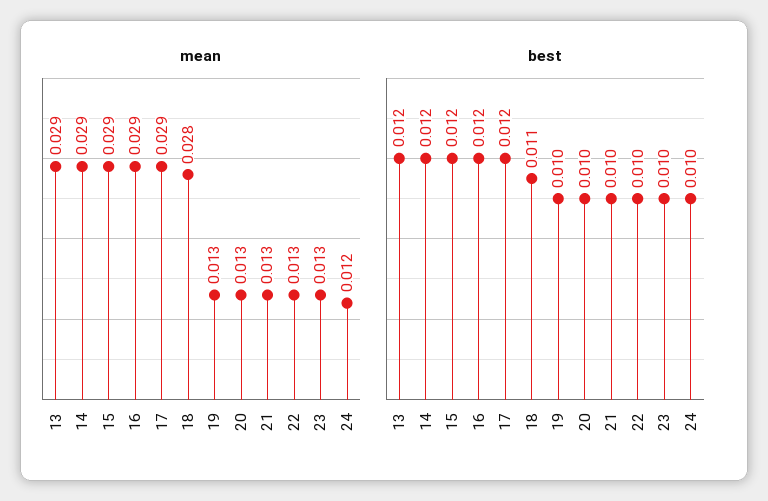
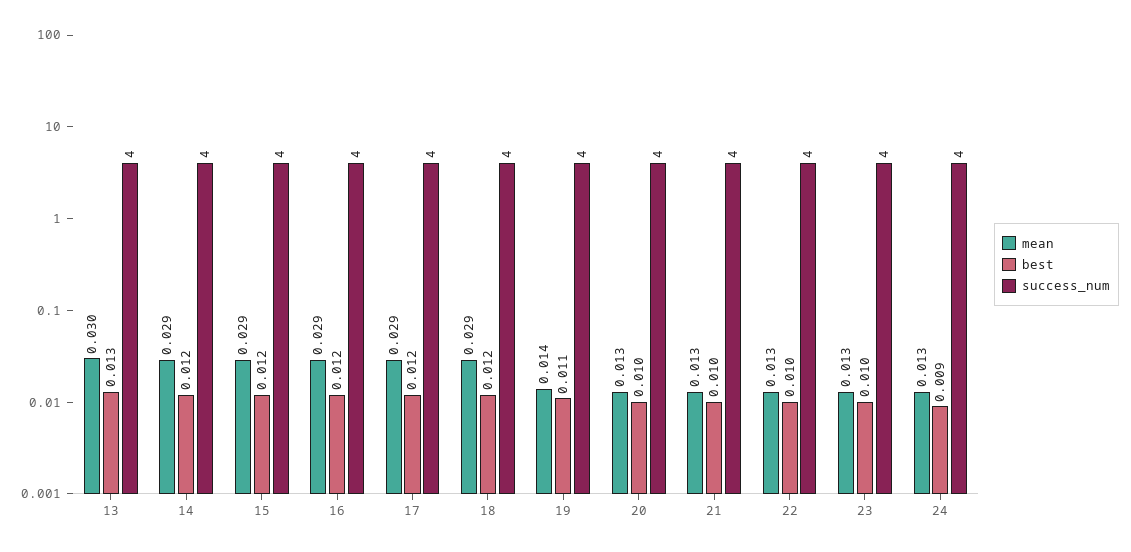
mean, 13: 0.029 -> 0.03
mean, 18: 0.028 -> 0.029
mean, 19: 0.013 -> 0.014
mean, 24: 0.012 -> 0.013
best, 13: 0.012 -> 0.013
best, 18: 0.011 -> 0.012
best, 19: 0.01 -> 0.011
best, 24: 0.01 -> 0.009
success_num, 13: none -> 4
success_num, 14: none -> 4
success_num, 15: none -> 4
success_num, 16: none -> 4
success_num, 17: none -> 4
success_num, 18: none -> 4
success_num, 19: none -> 4
success_num, 20: none -> 4
success_num, 21: none -> 4
success_num, 22: none -> 4
success_num, 23: none -> 4
success_num, 24: none -> 4

